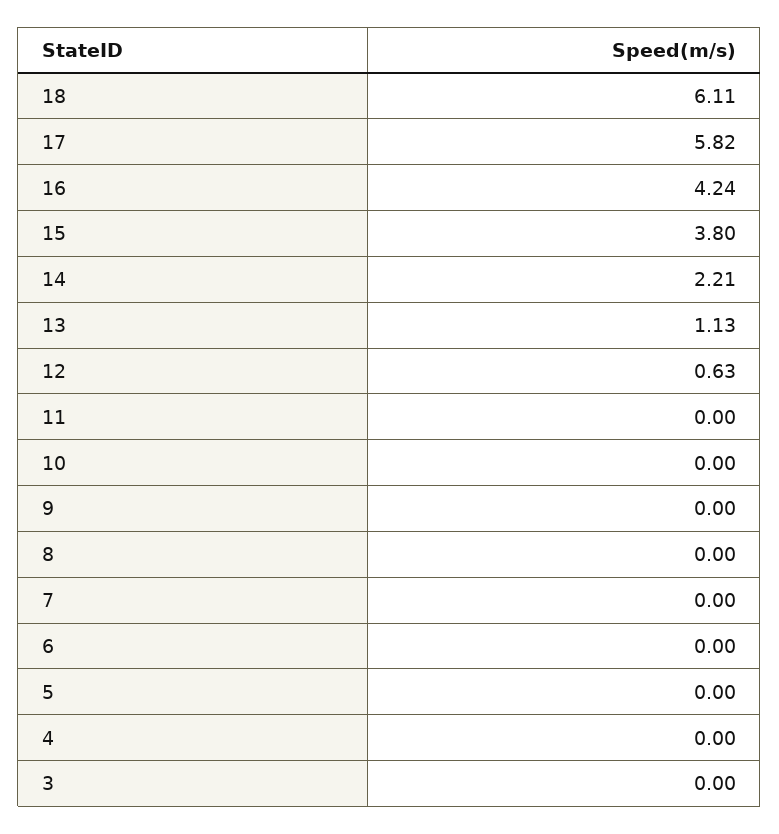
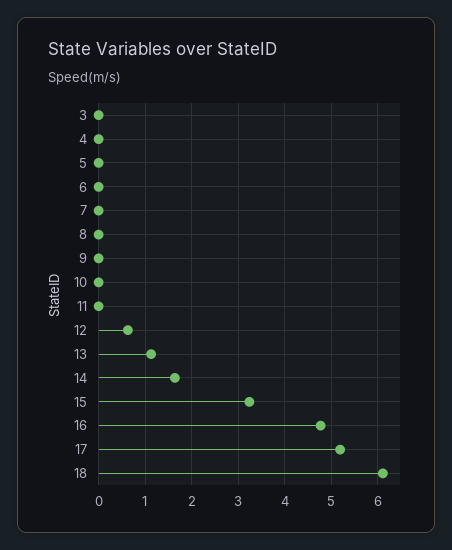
17: 5.82 -> 5.2
16: 4.24 -> 4.8
15: 3.8 -> 3.2
14: 2.21 -> 1.6

